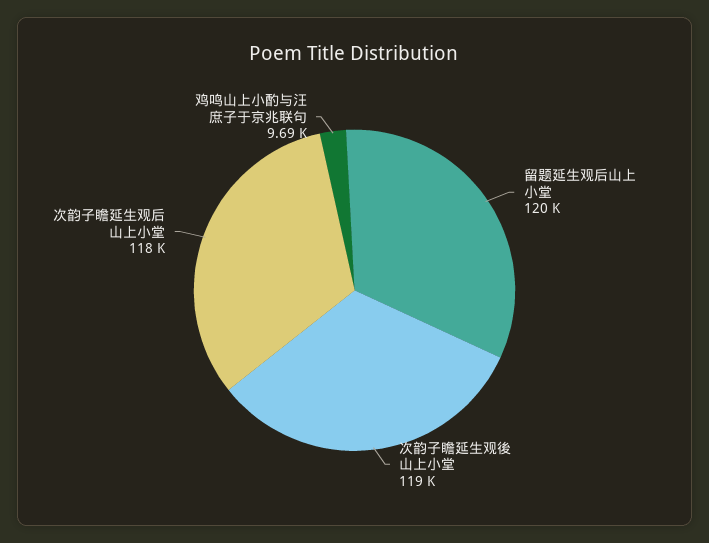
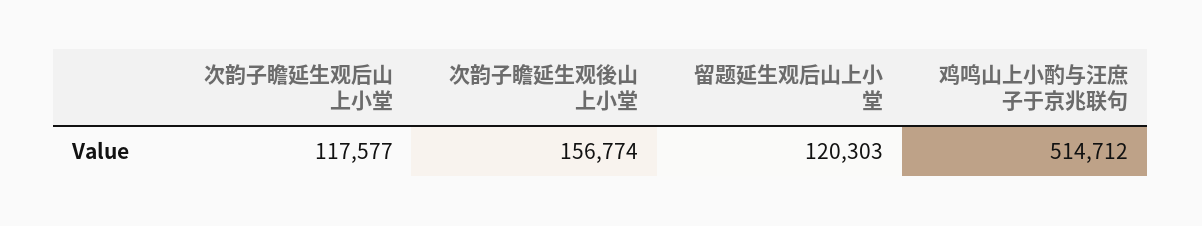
次韵子瞻延生观後山上小堂: 119000 -> 156774
鸡鸣山上小酌与汪庶子于京兆联句: 9690 -> 514712

